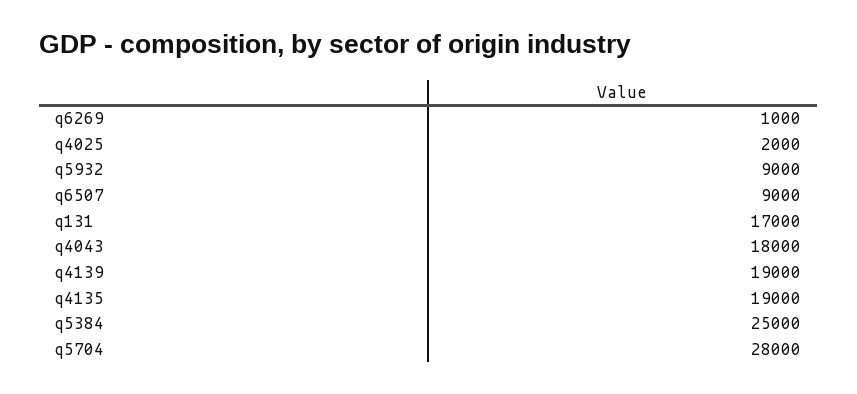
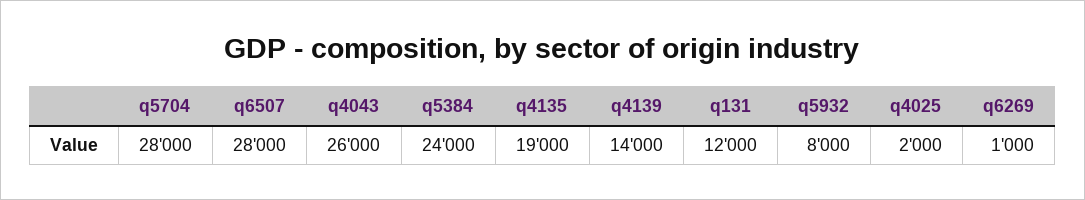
q5932: 9000 -> 8000
q6507: 9000 -> 28000
q131: 17000 -> 12000
q4043: 18000 -> 26000
q4139: 19000 -> 14000
q5384: 25000 -> 24000

